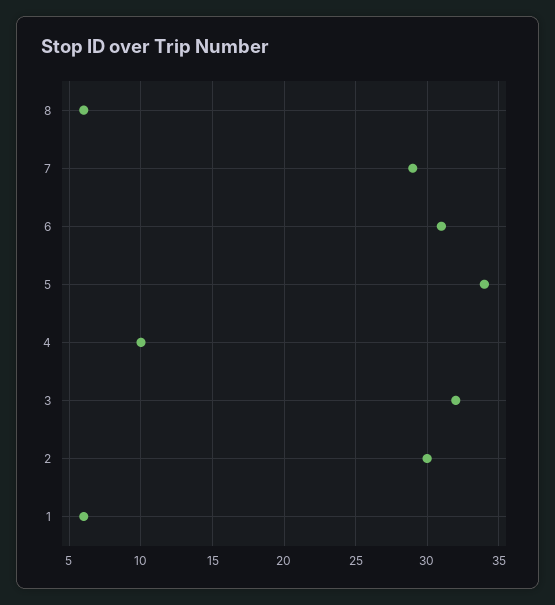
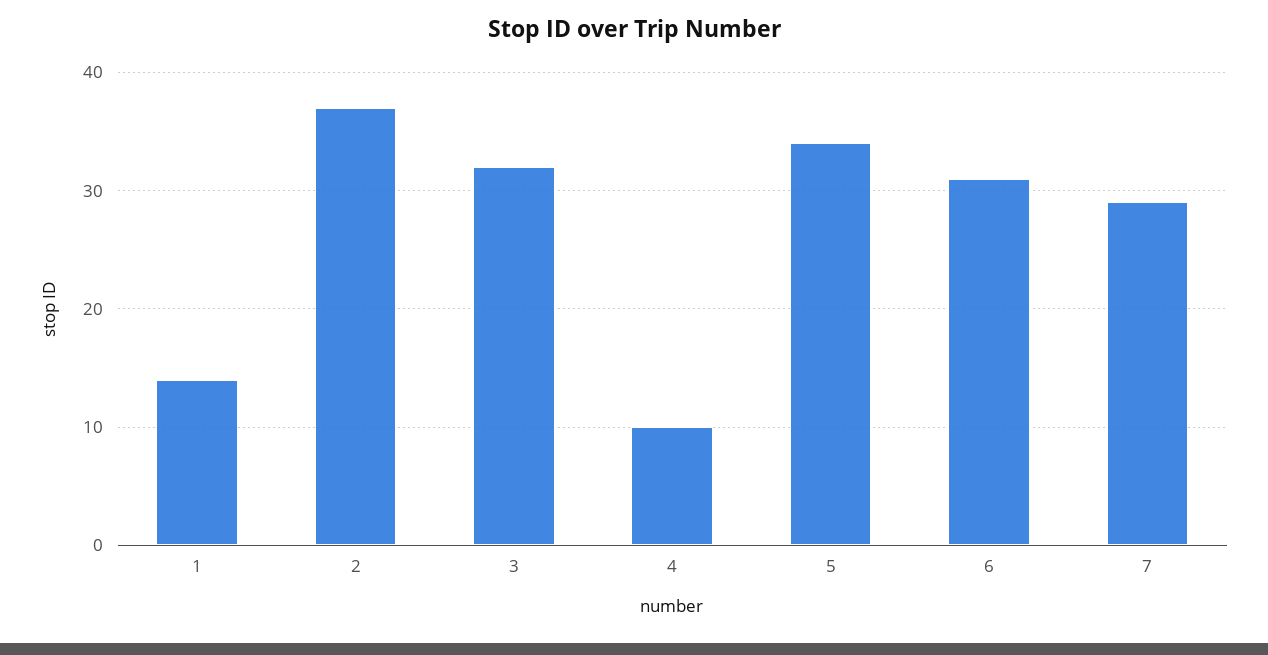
8: 6 -> none
2: 30 -> 37
1: 6 -> 14

